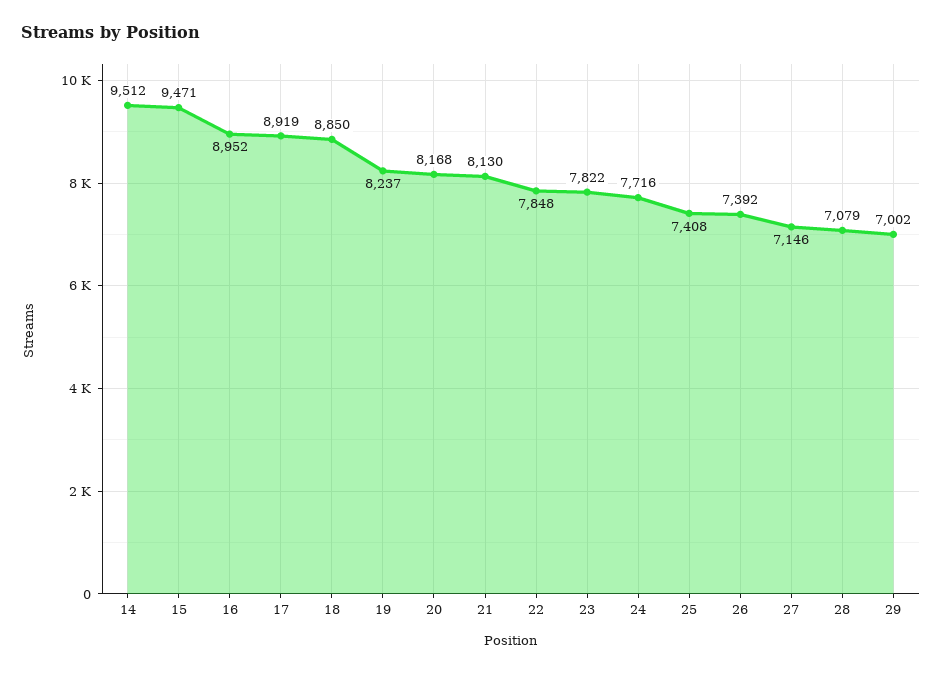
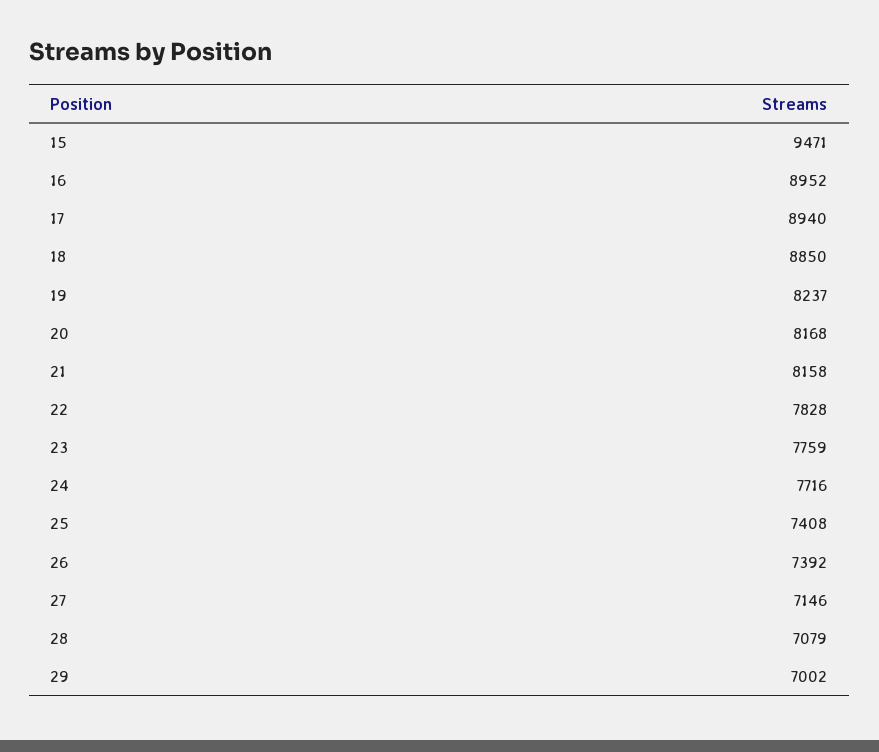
14: 9512 -> none
17: 8919 -> 8940
21: 8130 -> 8158
22: 7848 -> 7828
23: 7822 -> 7759

